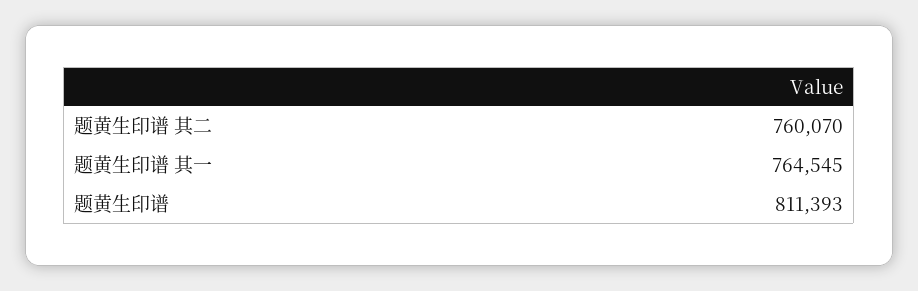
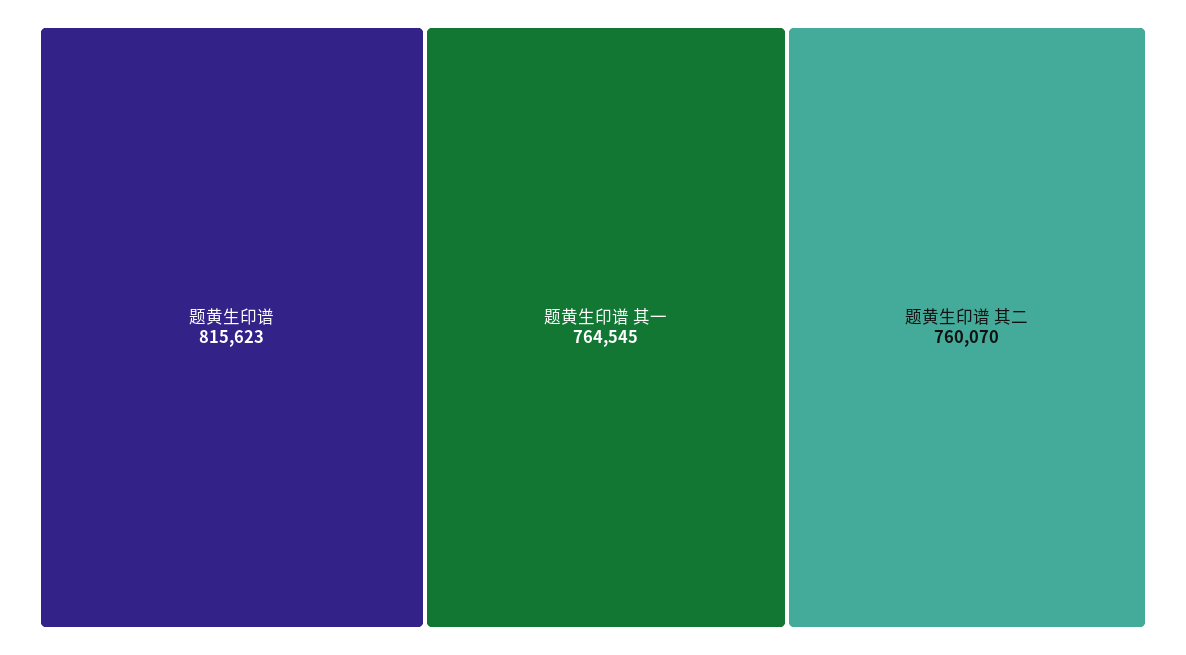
题黄生印谱: 811393 -> 815623

